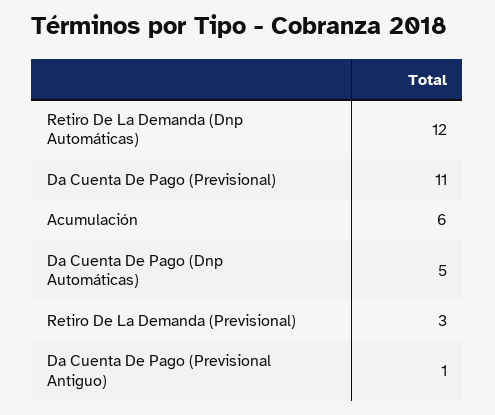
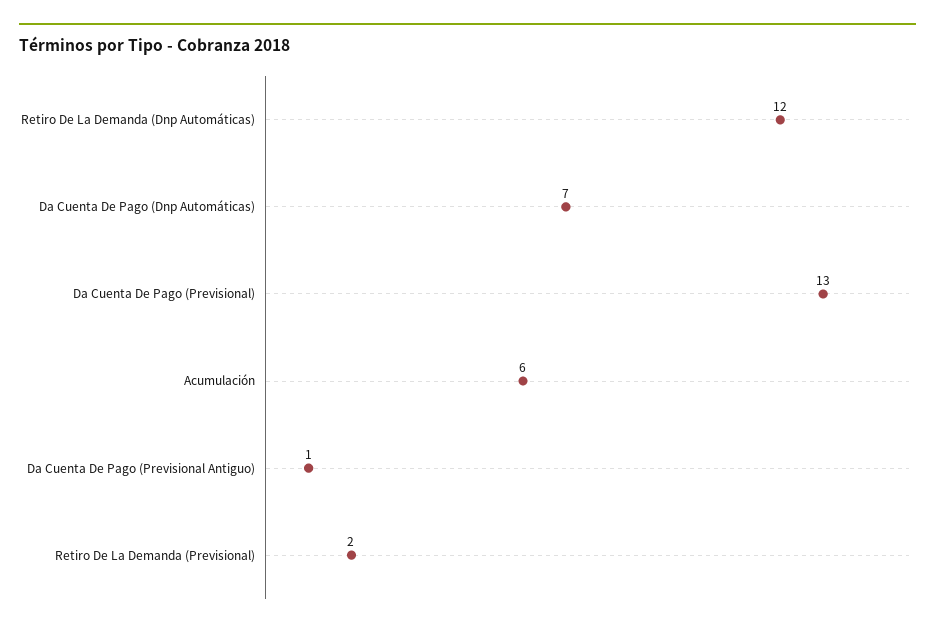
Da Cuenta De Pago (Previsional): 11 -> 13
Da Cuenta De Pago (Dnp Automáticas): 5 -> 7
Retiro De La Demanda (Previsional): 3 -> 2

